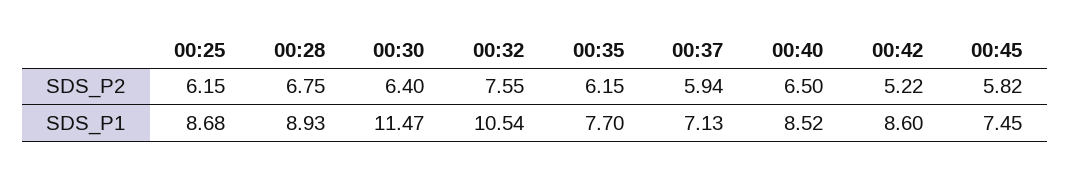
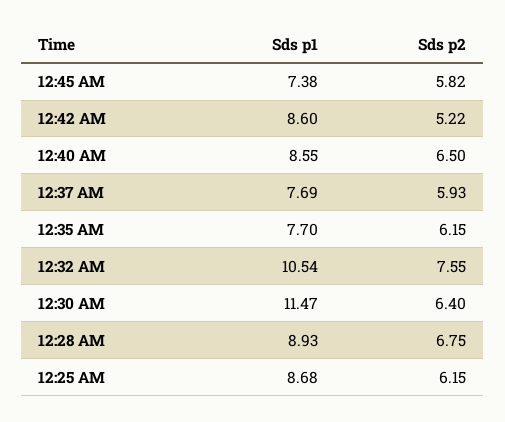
00:37, SDS_P2: 5.94 -> 5.93
00:37, SDS_P1: 7.13 -> 7.69
00:40, SDS_P1: 8.52 -> 8.55
00:45, SDS_P1: 7.45 -> 7.38

